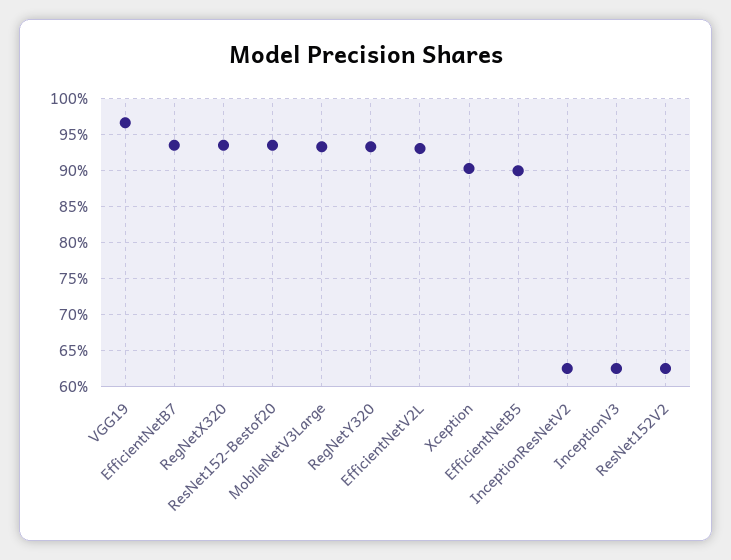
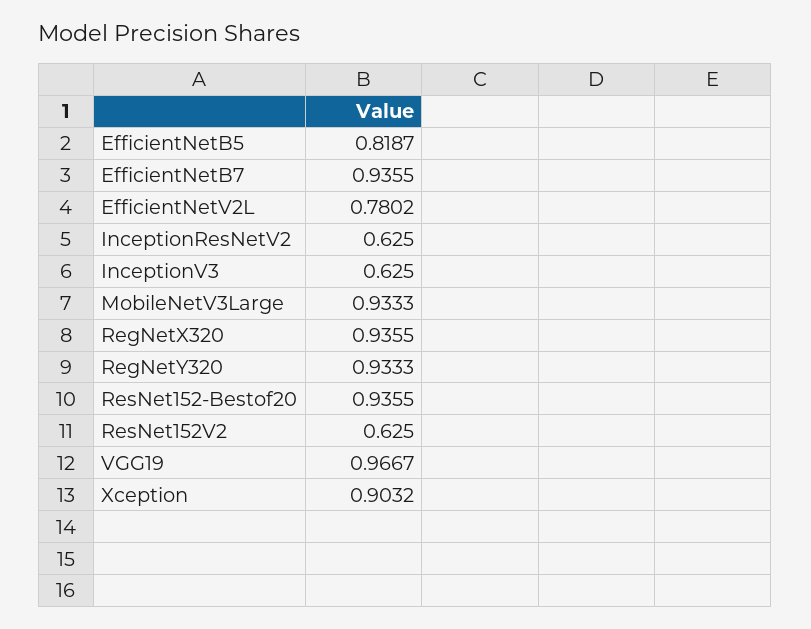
EfficientNetV2L: 0.93 -> 0.7802
EfficientNetB5: 0.9 -> 0.8187

